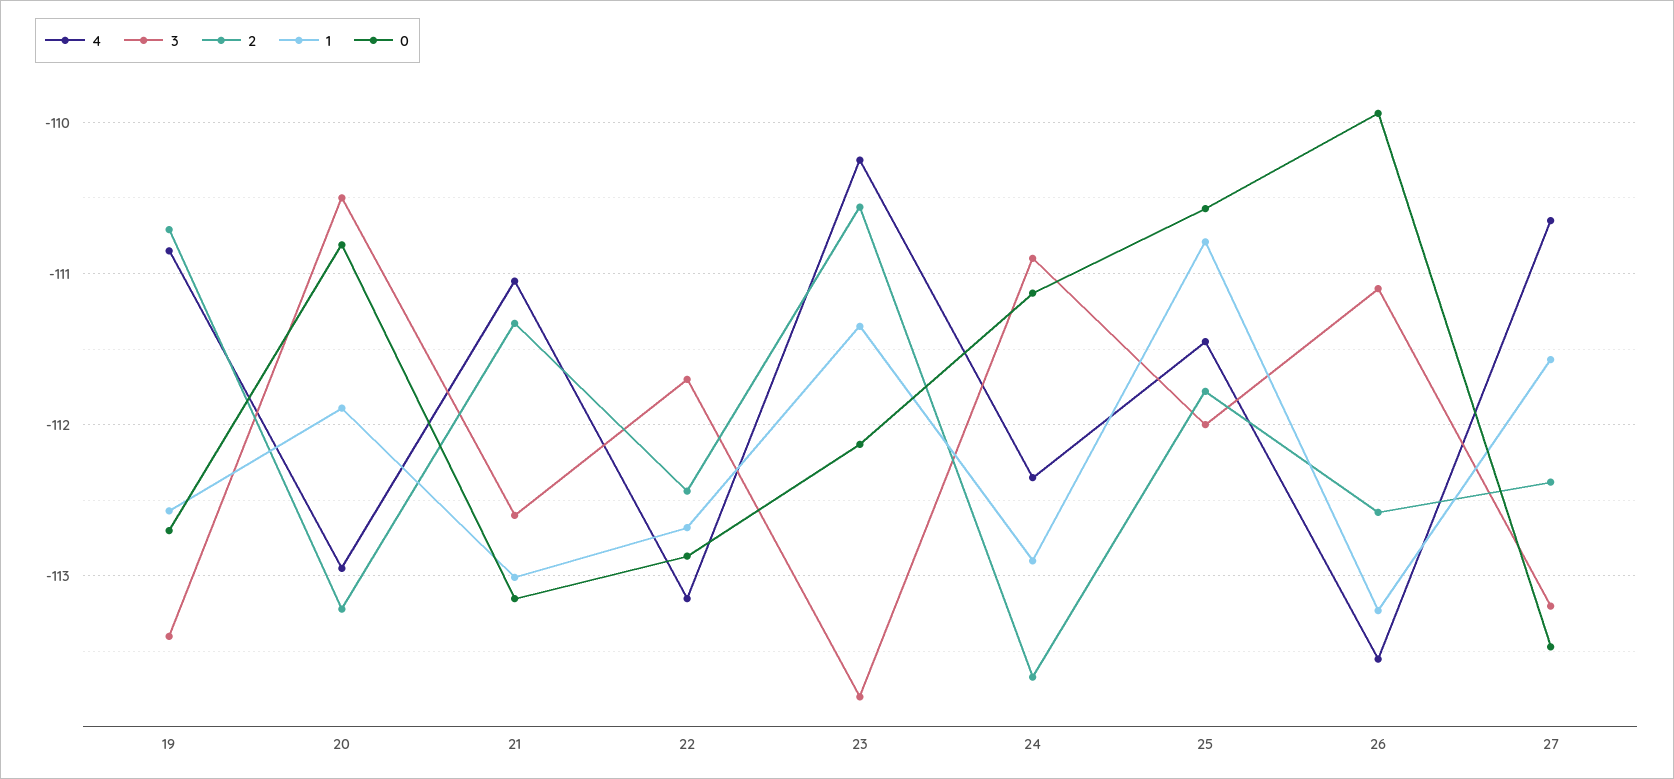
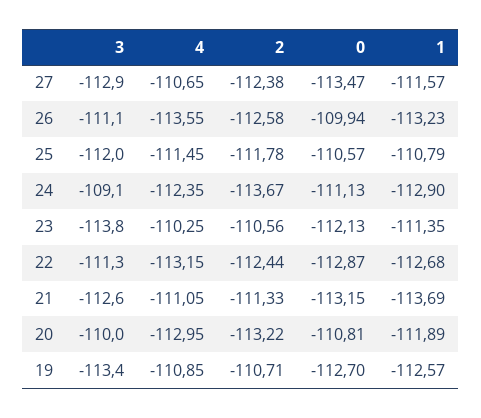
3, 20: -110.5 -> -110
1, 21: -113 -> -113.69
3, 22: -111.7 -> -111.3
3, 24: -110.9 -> -109.1
3, 27: -113.2 -> -112.9

